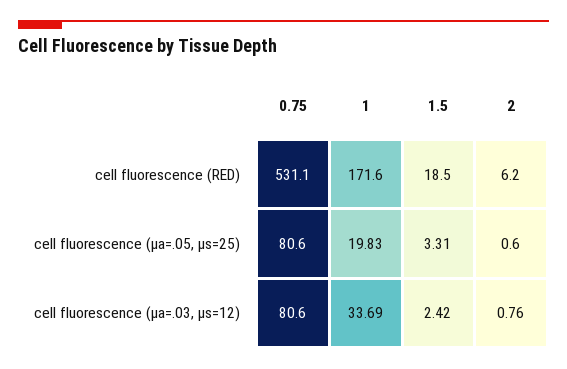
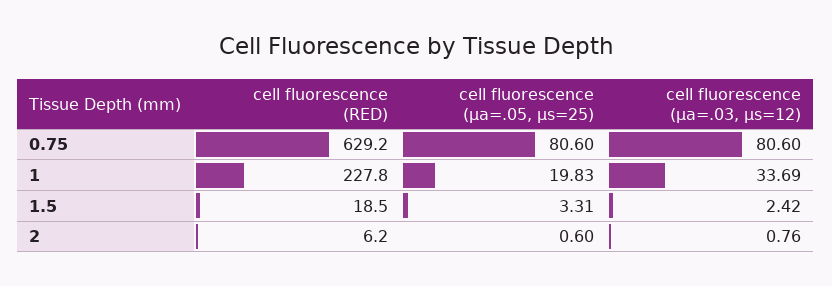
0.75, cell fluorescence (RED): 531.1 -> 629.2
1, cell fluorescence (RED): 171.6 -> 227.8

